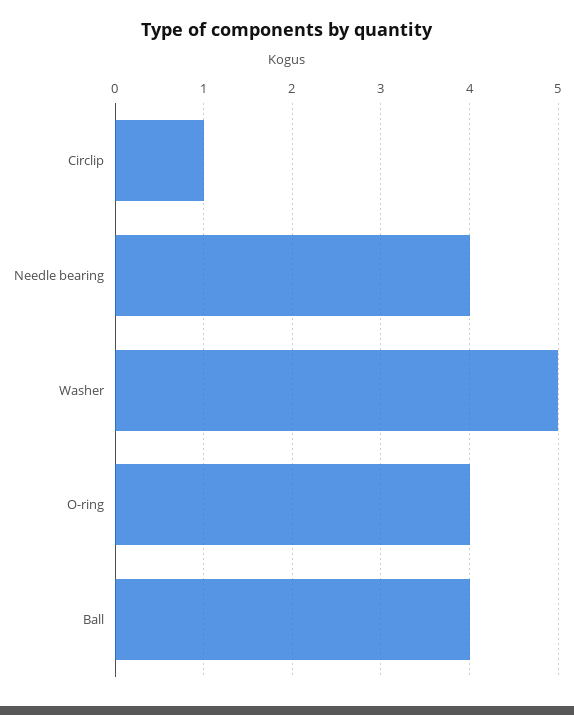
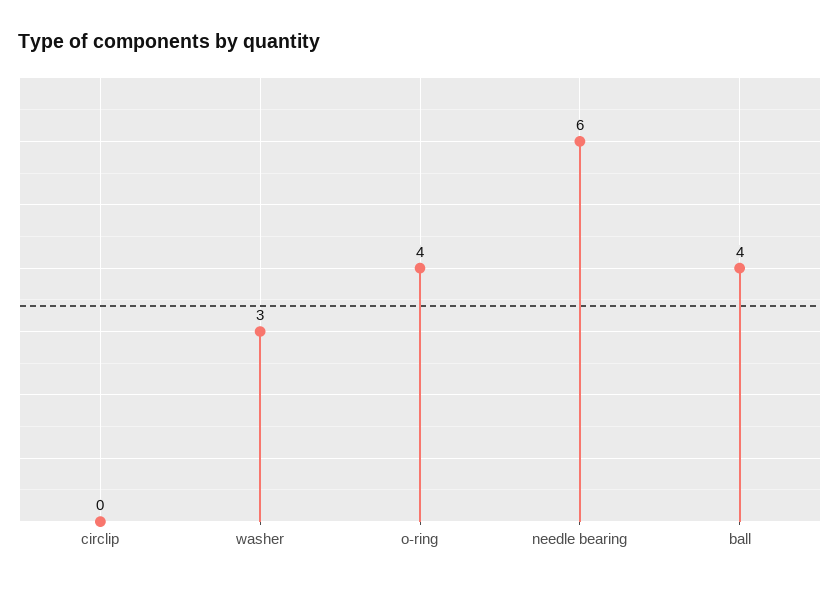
Circlip: 1 -> 0
Needle bearing: 4 -> 6
Washer: 5 -> 3

